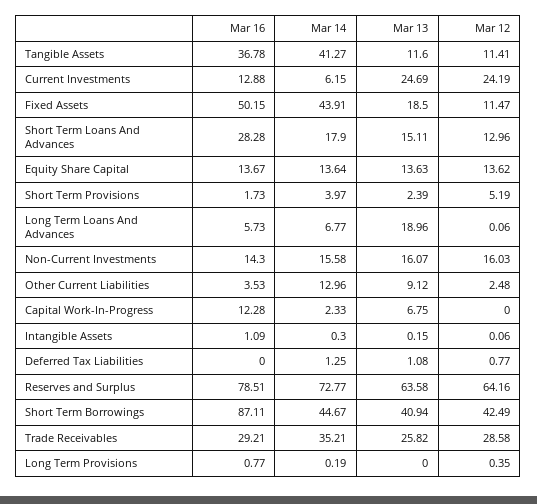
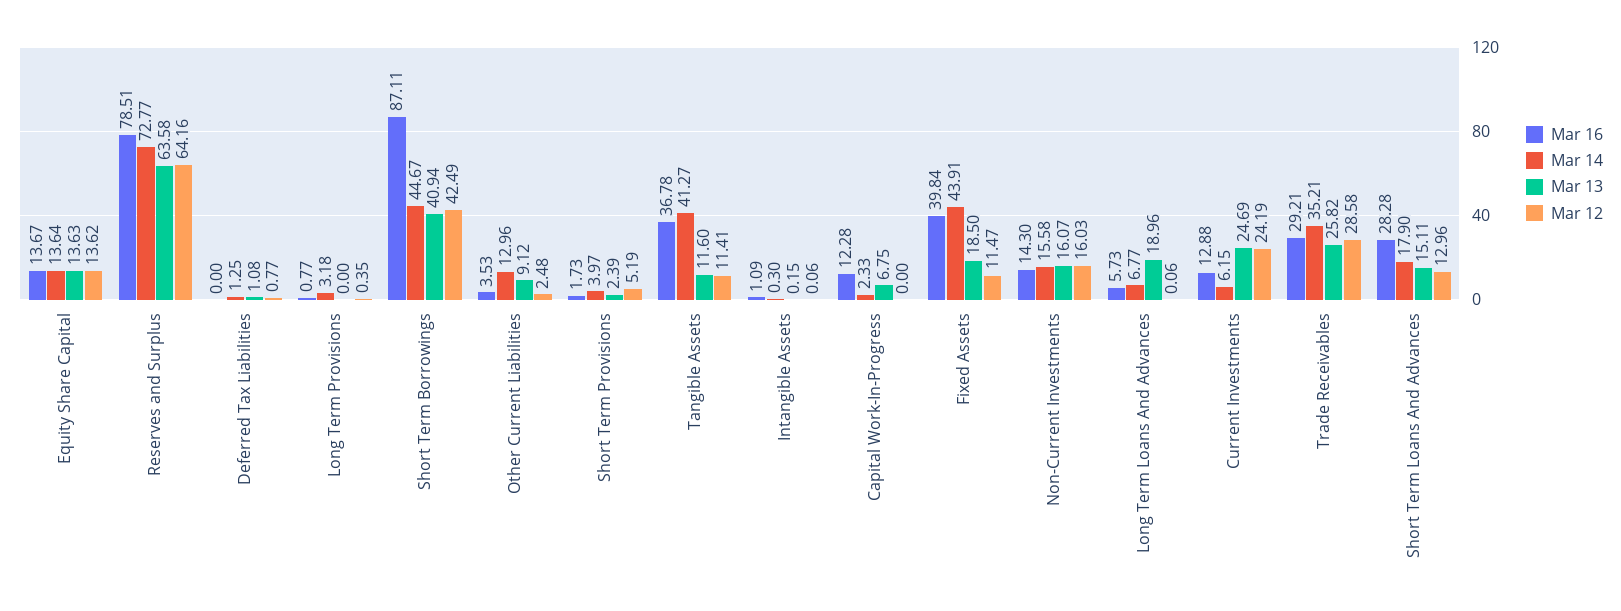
Mar 16, Fixed Assets: 50.15 -> 39.84
Mar 14, Long Term Provisions: 0.19 -> 3.18

